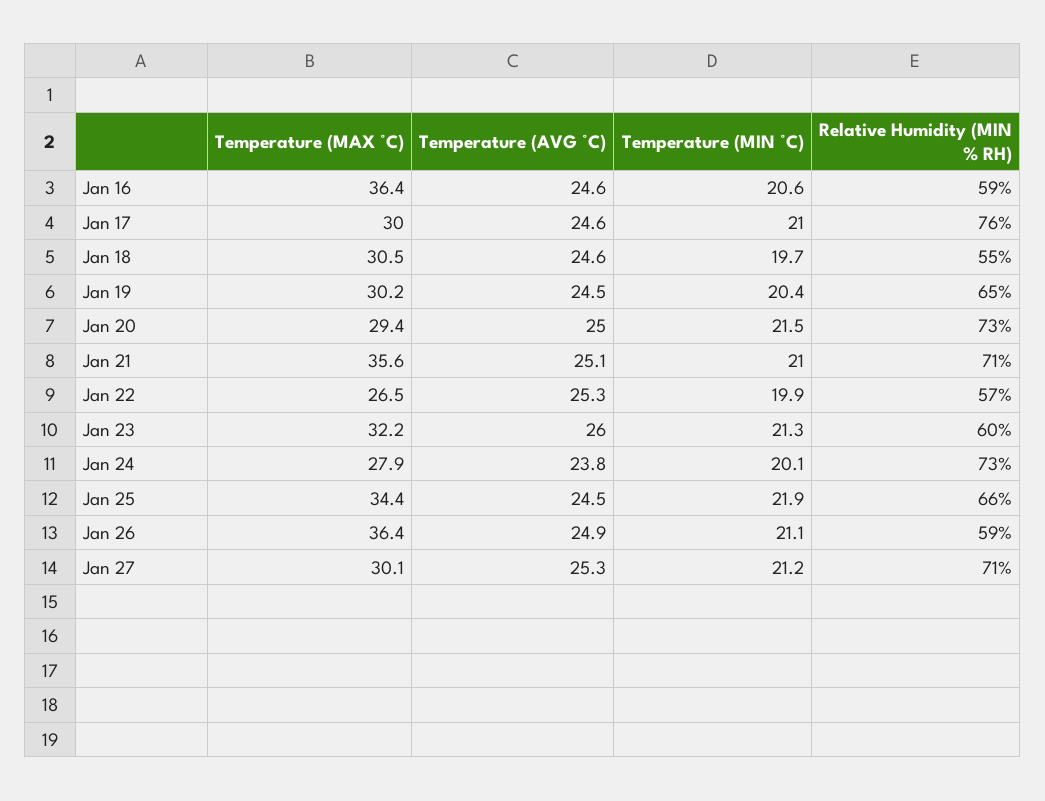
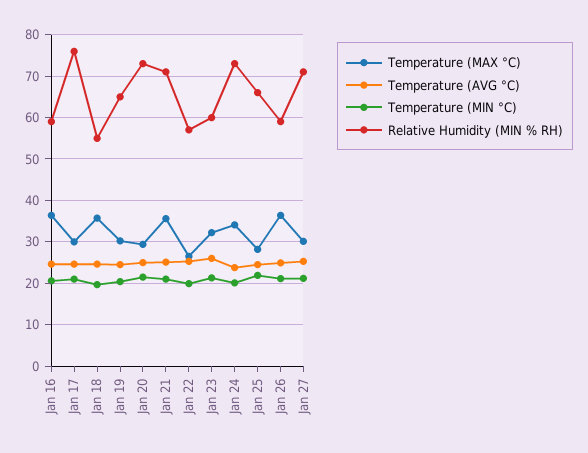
Temperature (MAX °C), Jan 18: 30.5 -> 36
Temperature (MAX °C), Jan 24: 27.9 -> 34
Temperature (MAX °C), Jan 25: 34.4 -> 28

